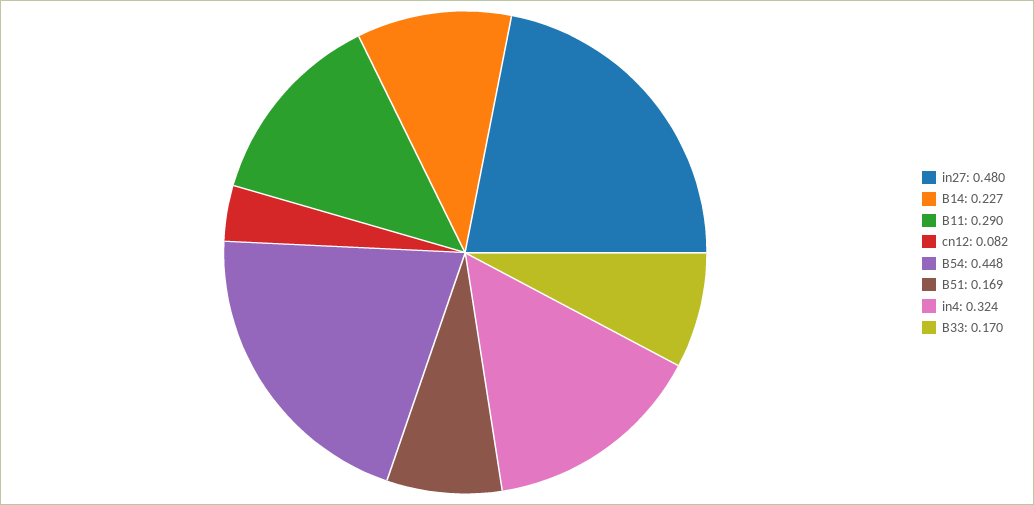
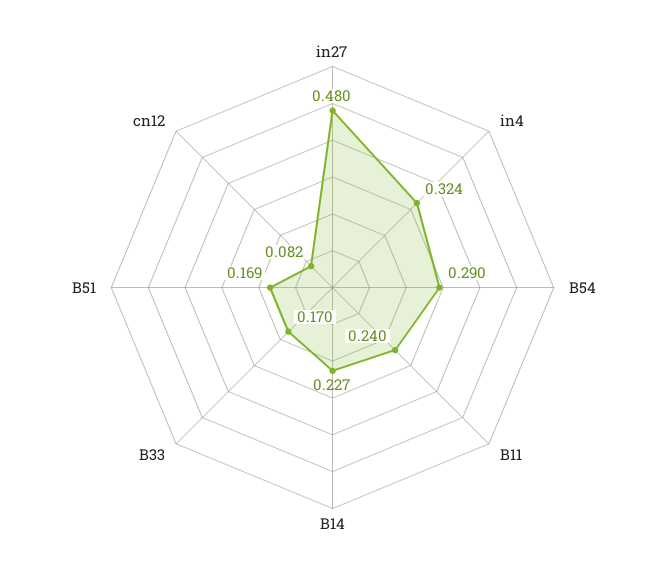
B11: 0.29 -> 0.24
B54: 0.448 -> 0.29

